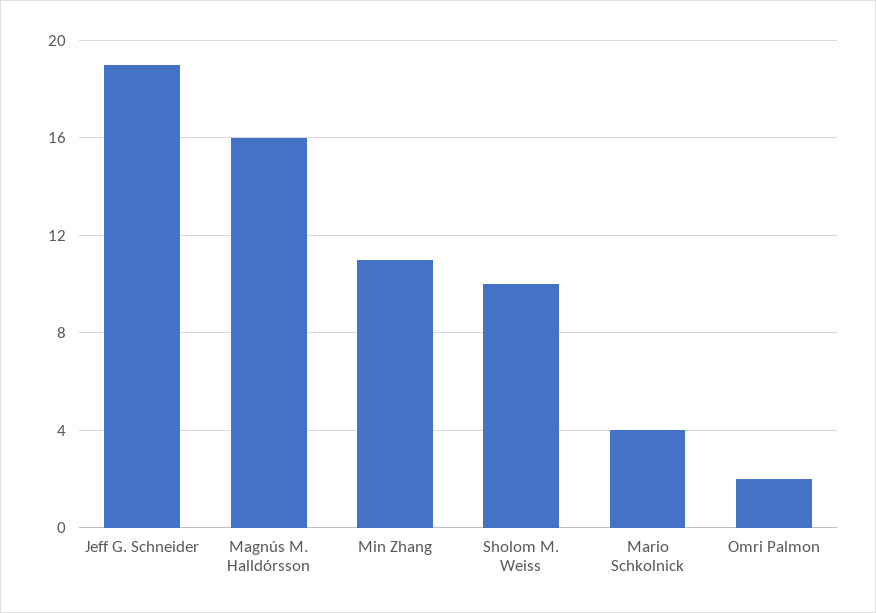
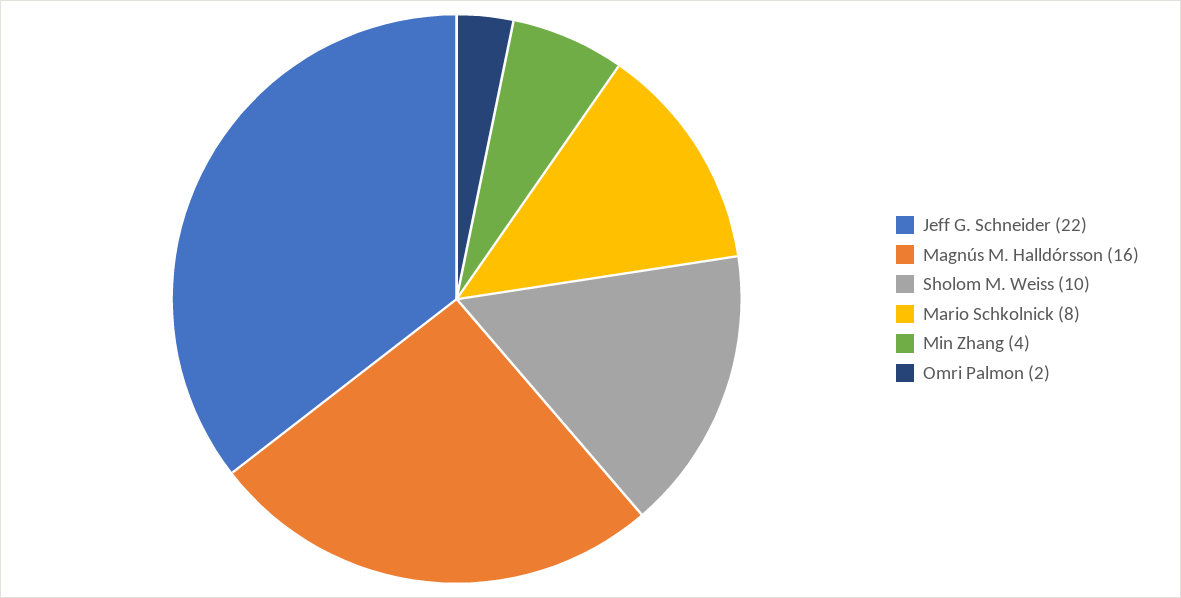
Jeff G. Schneider: 19 -> 22
Min Zhang: 11 -> 4
Mario Schkolnick: 4 -> 8

